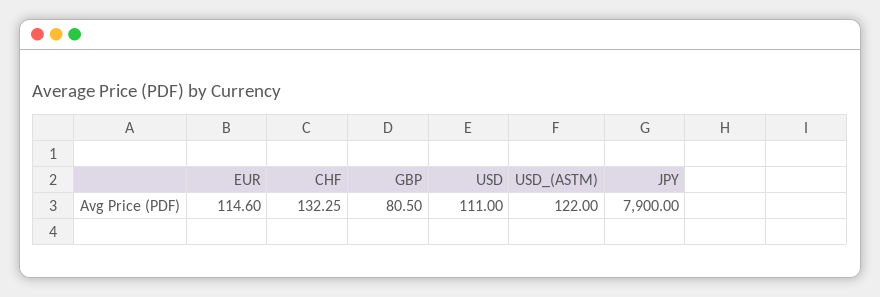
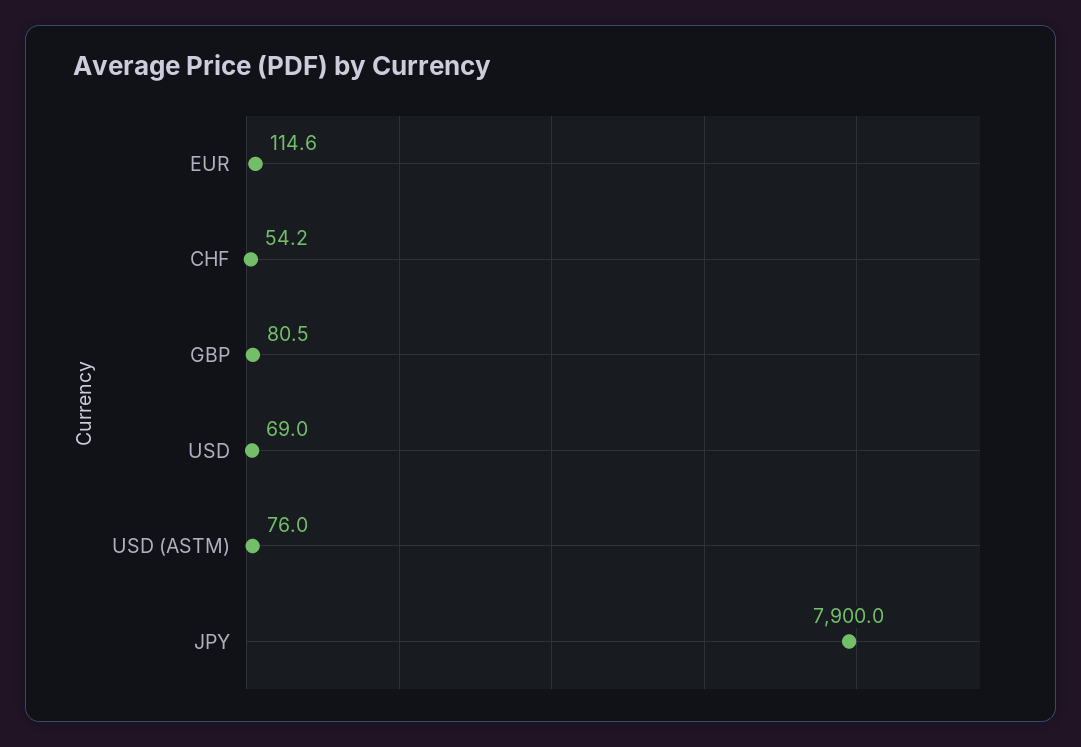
CHF: 132.25 -> 54.2
USD: 111 -> 69
USD_(ASTM): 122 -> 76

